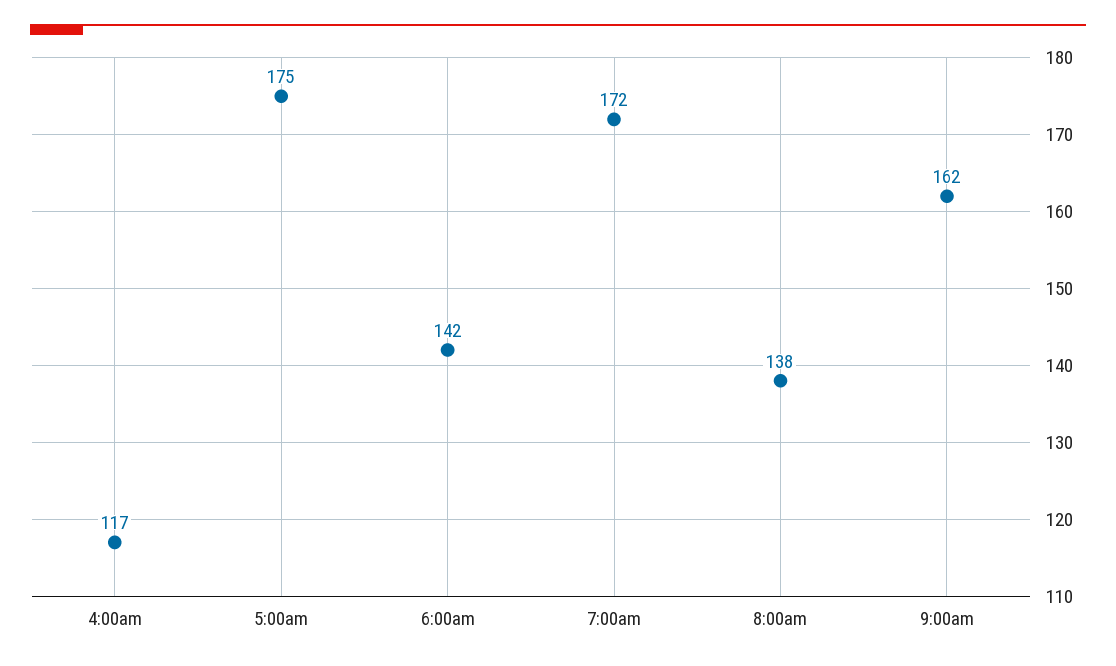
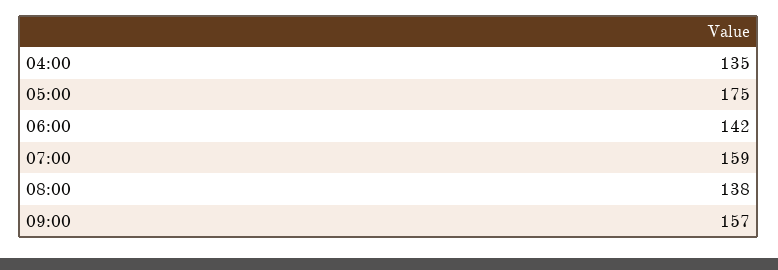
4:00am: 117 -> 135
7:00am: 172 -> 159
9:00am: 162 -> 157

